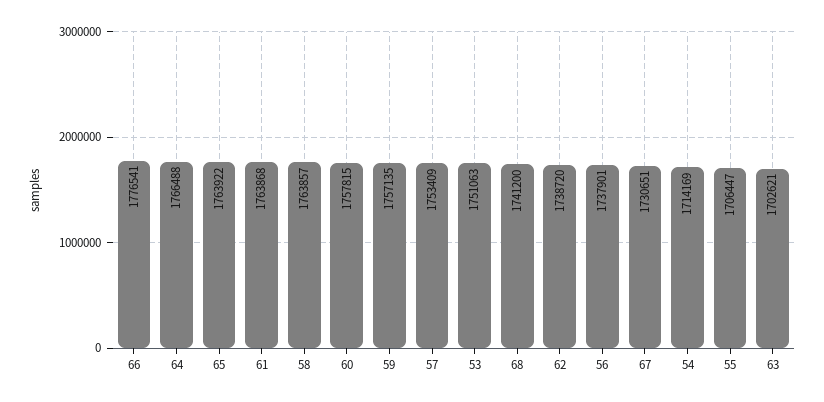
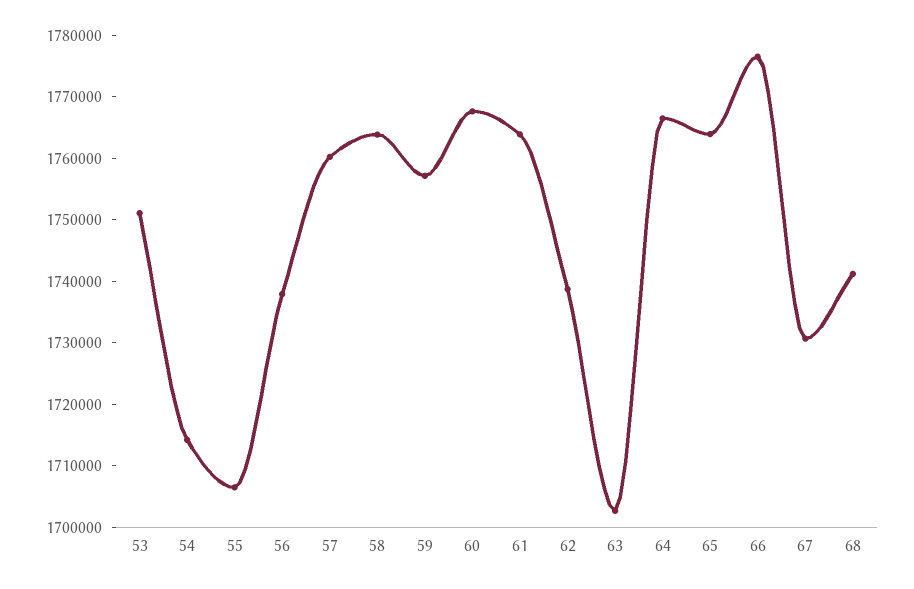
60: 1757815 -> 1768000
57: 1753409 -> 1760000

